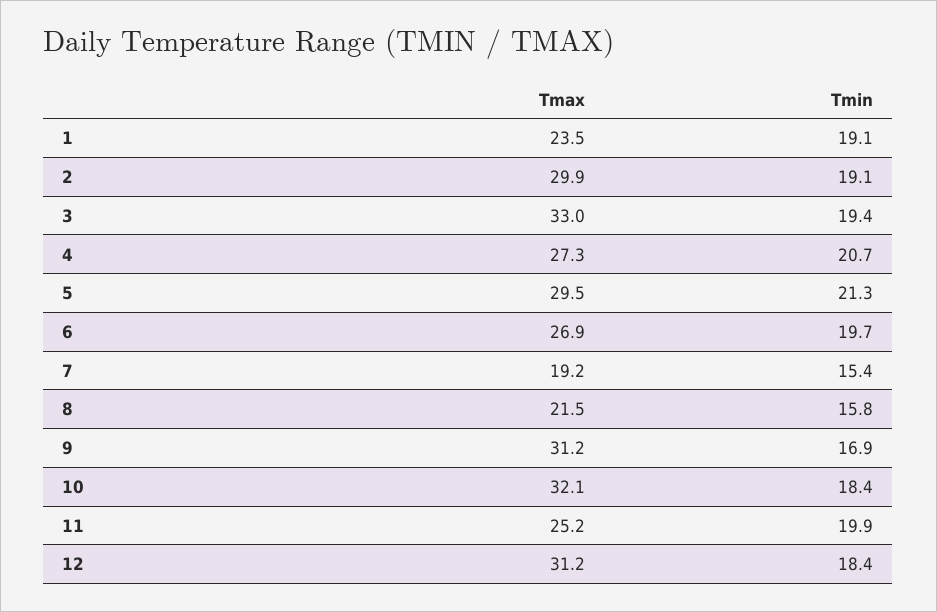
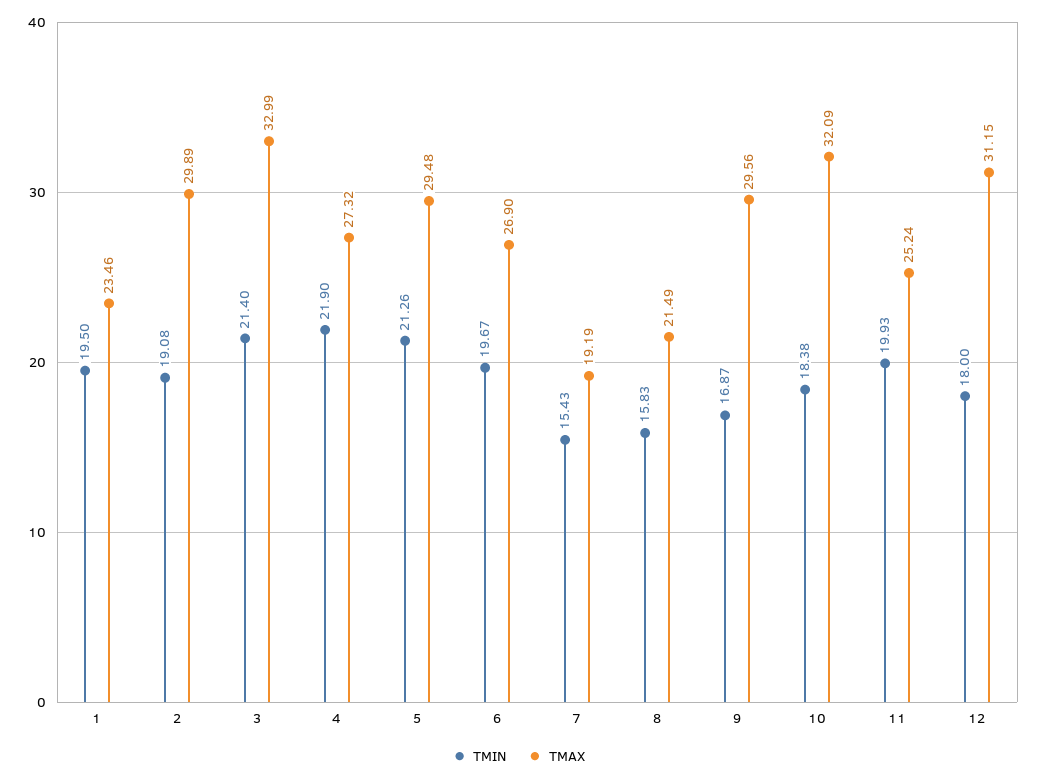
Tmin, 1: 19.1 -> 19.5
Tmin, 3: 19.4 -> 21.4
Tmin, 4: 20.7 -> 21.9
Tmax, 9: 31.2 -> 29.56
Tmin, 12: 18.4 -> 18

